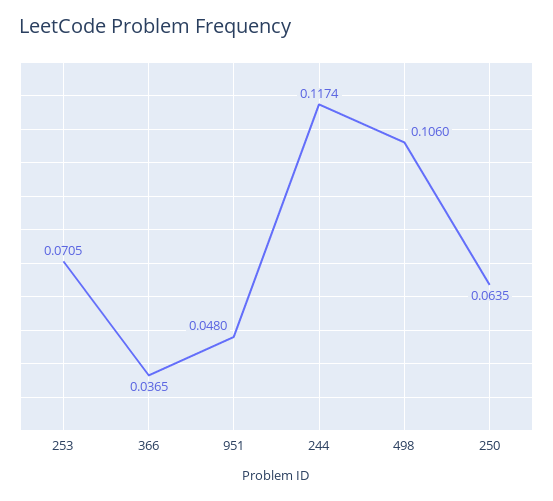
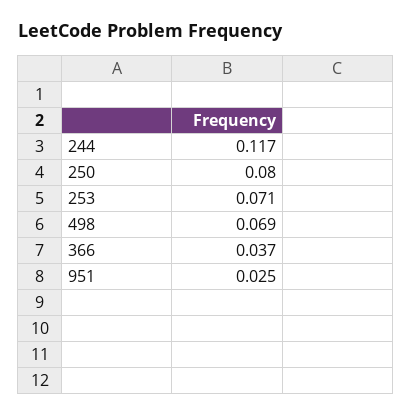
951: 0.048 -> 0.025
498: 0.106 -> 0.069
250: 0.0635 -> 0.08

